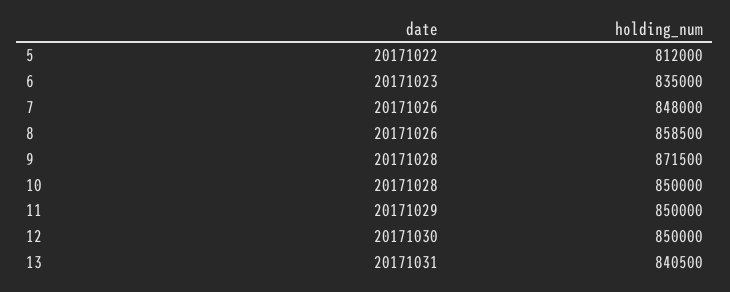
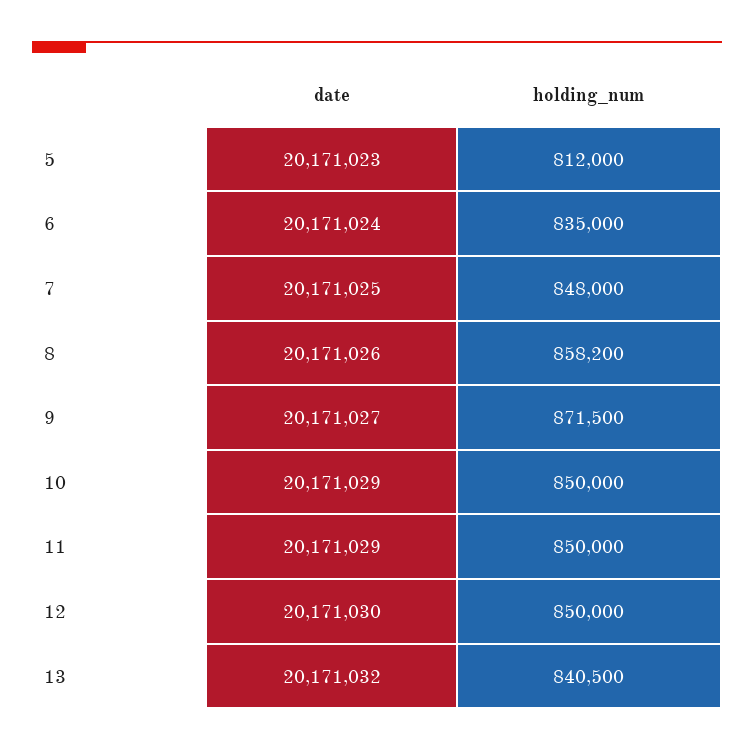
date, 5: 20171022 -> 20171023
date, 6: 20171023 -> 20171024
date, 7: 20171026 -> 20171025
holding_num, 8: 858500 -> 858200
date, 9: 20171028 -> 20171027
date, 10: 20171028 -> 20171029
date, 13: 20171031 -> 20171032

